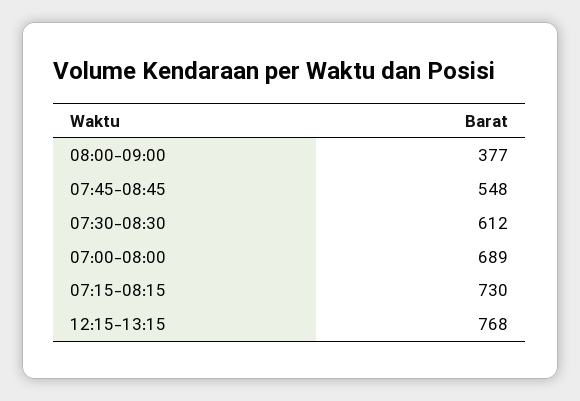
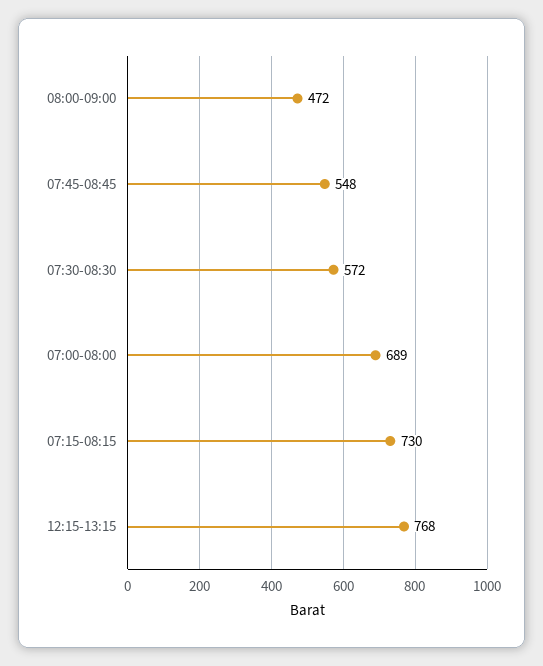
08:00-09:00: 377 -> 472
07:30-08:30: 612 -> 572

